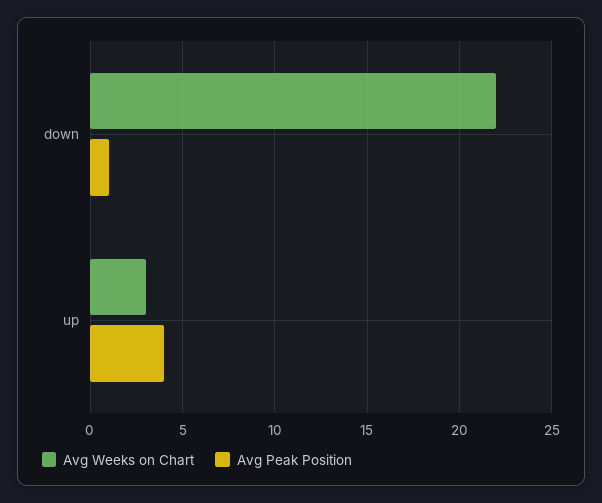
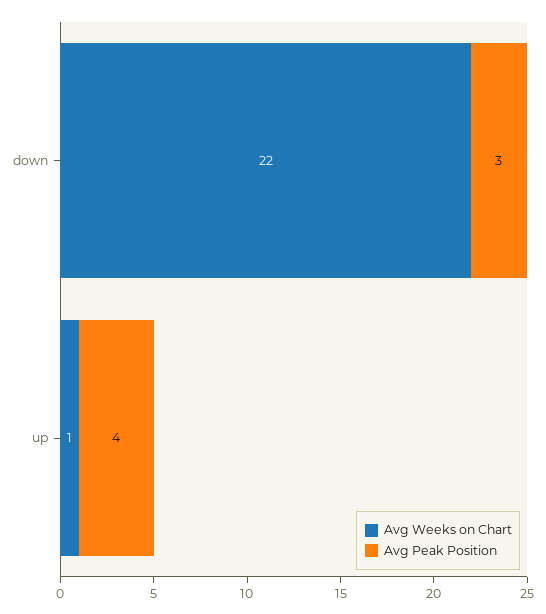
Avg Peak Position, down: 1 -> 3
Avg Weeks on Chart, up: 3 -> 1

